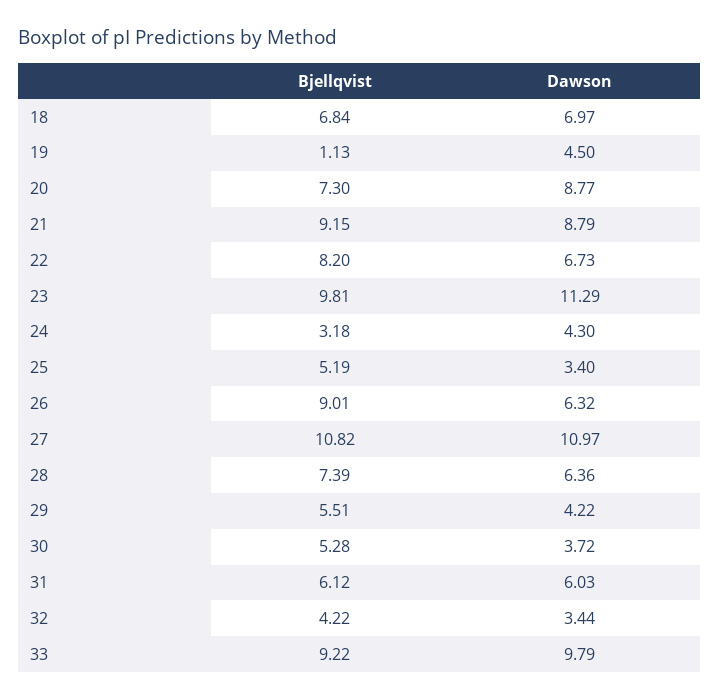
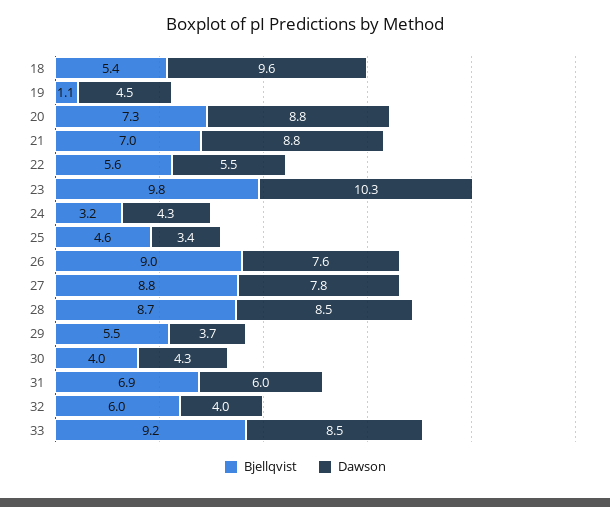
Bjellqvist, 18: 6.84 -> 5.4
Dawson, 18: 6.97 -> 9.6
Bjellqvist, 21: 9.15 -> 7
Bjellqvist, 22: 8.2 -> 5.6
Dawson, 22: 6.73 -> 5.5
Dawson, 23: 11.29 -> 10.3
Bjellqvist, 25: 5.19 -> 4.6
Dawson, 26: 6.32 -> 7.6
Bjellqvist, 27: 10.82 -> 8.8
Dawson, 27: 10.97 -> 7.8
Bjellqvist, 28: 7.39 -> 8.7
Dawson, 28: 6.36 -> 8.5
Dawson, 29: 4.22 -> 3.7
Bjellqvist, 30: 5.28 -> 4
Dawson, 30: 3.72 -> 4.3
Bjellqvist, 31: 6.12 -> 6.9
Bjellqvist, 32: 4.22 -> 6
Dawson, 32: 3.44 -> 4
Dawson, 33: 9.79 -> 8.5

